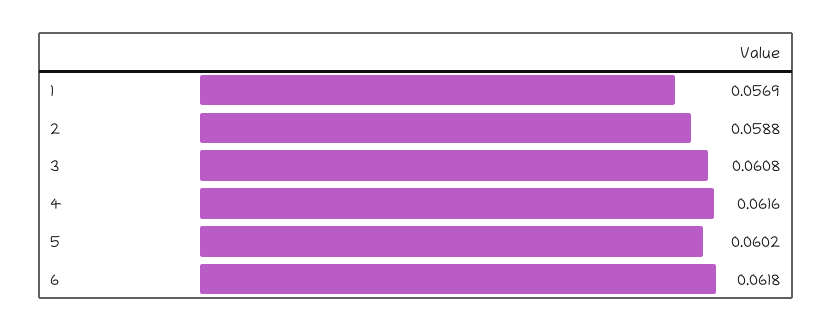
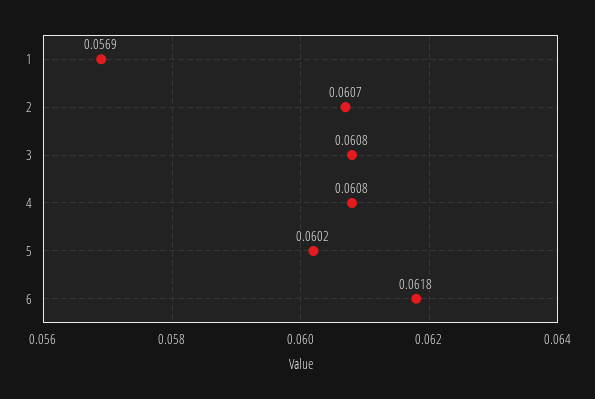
2: 0.0588 -> 0.0607
4: 0.0616 -> 0.0608

